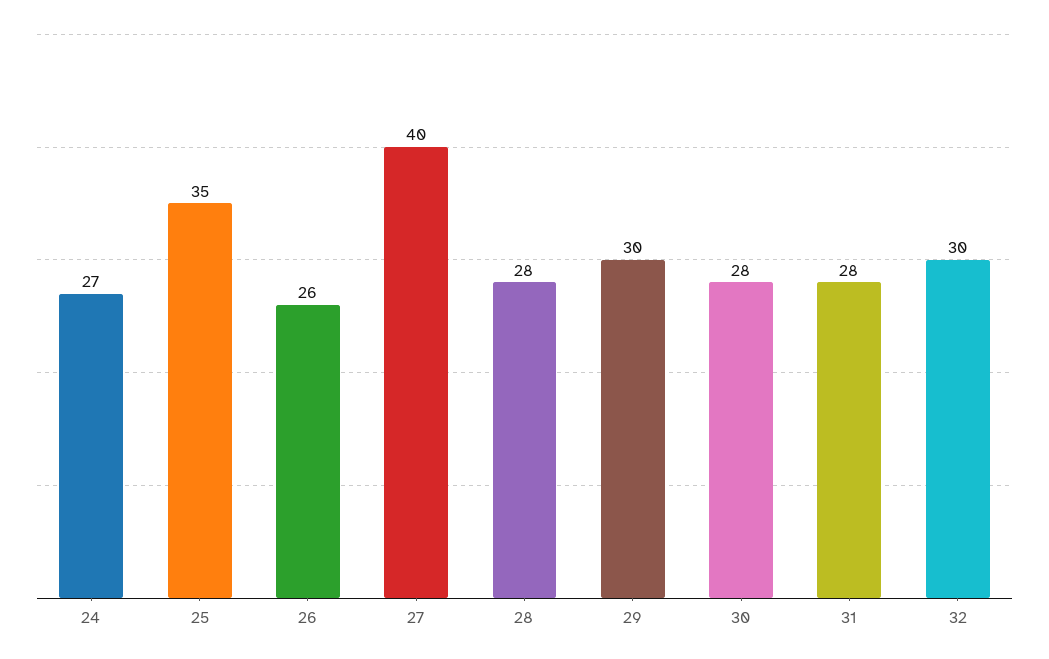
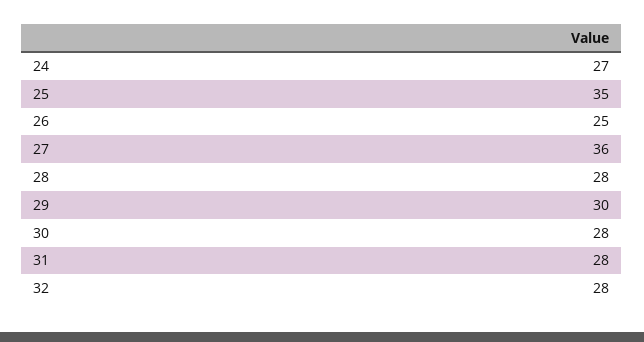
26: 26 -> 25
27: 40 -> 36
32: 30 -> 28

